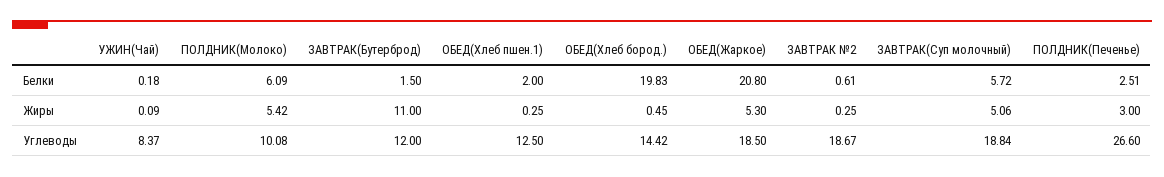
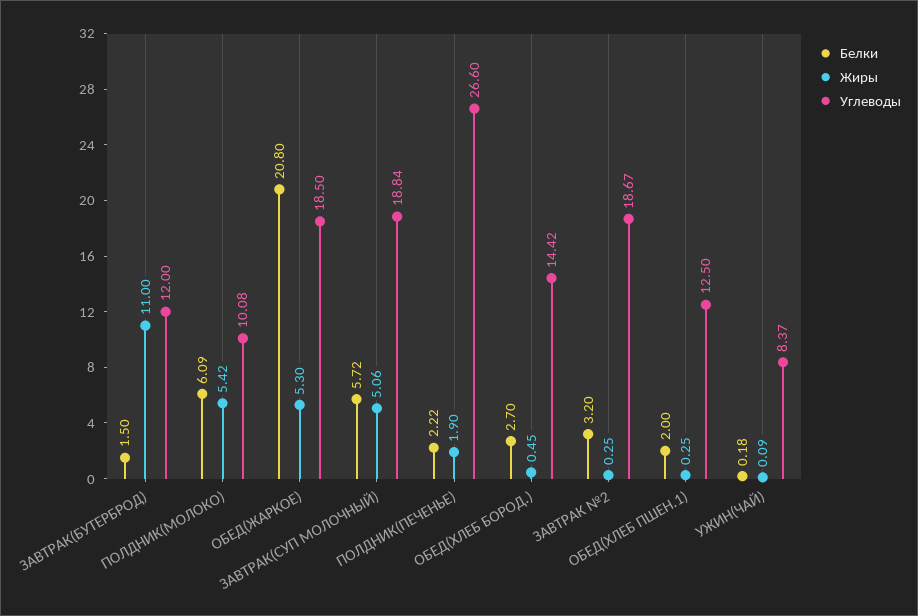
Белки, ОБЕД(Хлеб бород.): 19.83 -> 2.7
Белки, ЗАВТРАК №2: 0.61 -> 3.2
Белки, ПОЛДНИК(Печенье): 2.51 -> 2.22
Жиры, ПОЛДНИК(Печенье): 3 -> 1.9

